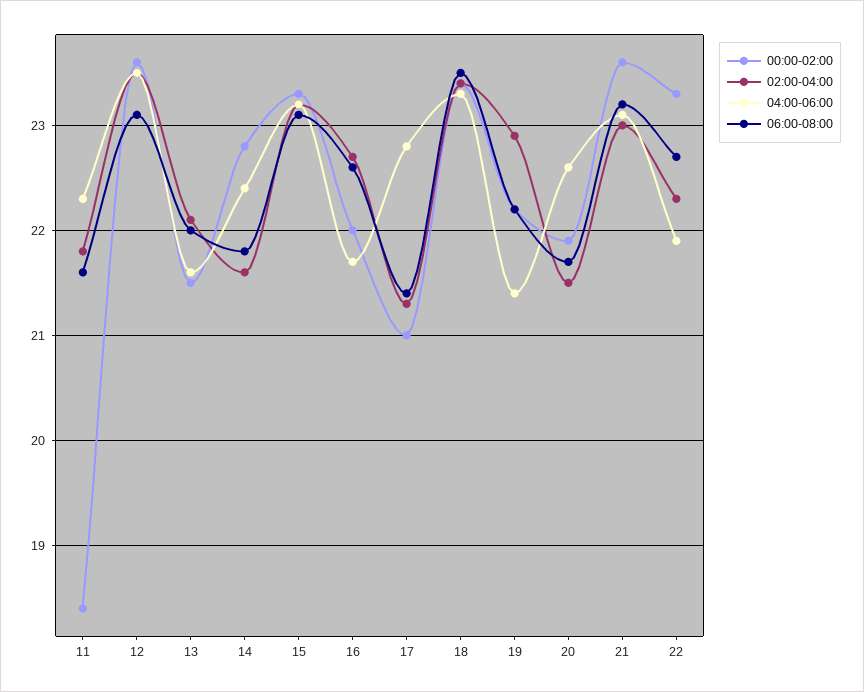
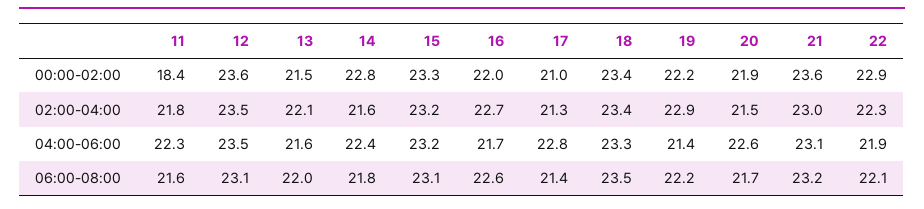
00:00-02:00, 22: 23.3 -> 22.9
06:00-08:00, 22: 22.7 -> 22.1

